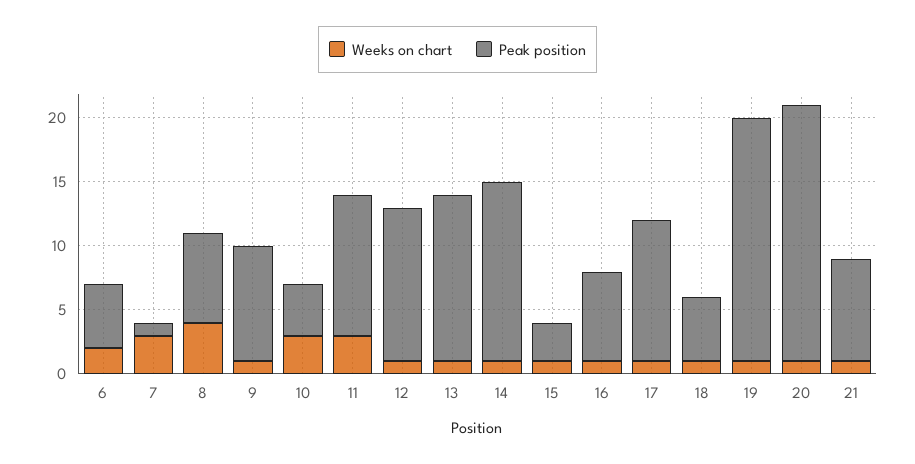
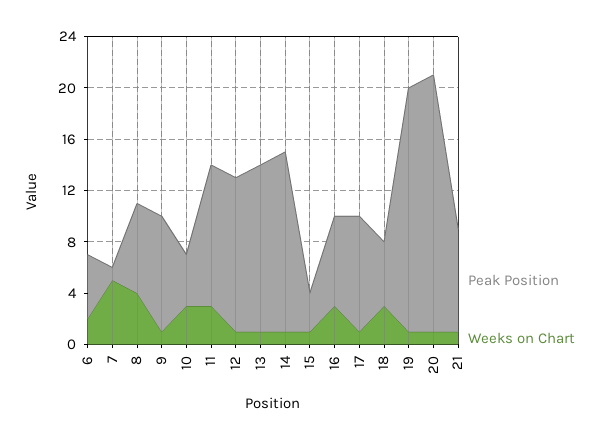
Weeks on chart, 7: 3 -> 5
Weeks on chart, 16: 1 -> 3
Peak position, 17: 11 -> 9
Weeks on chart, 18: 1 -> 3

